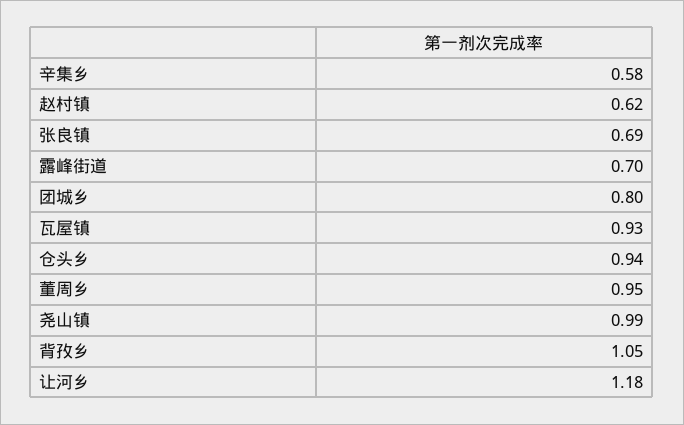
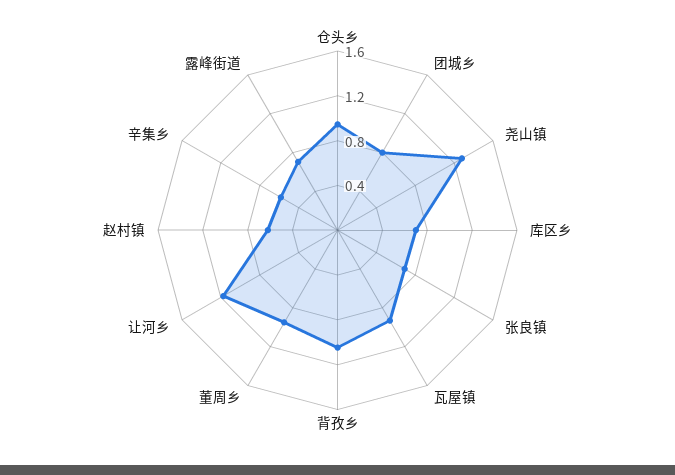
尧山镇: 0.99 -> 1.3
库区乡: none -> 0.7

